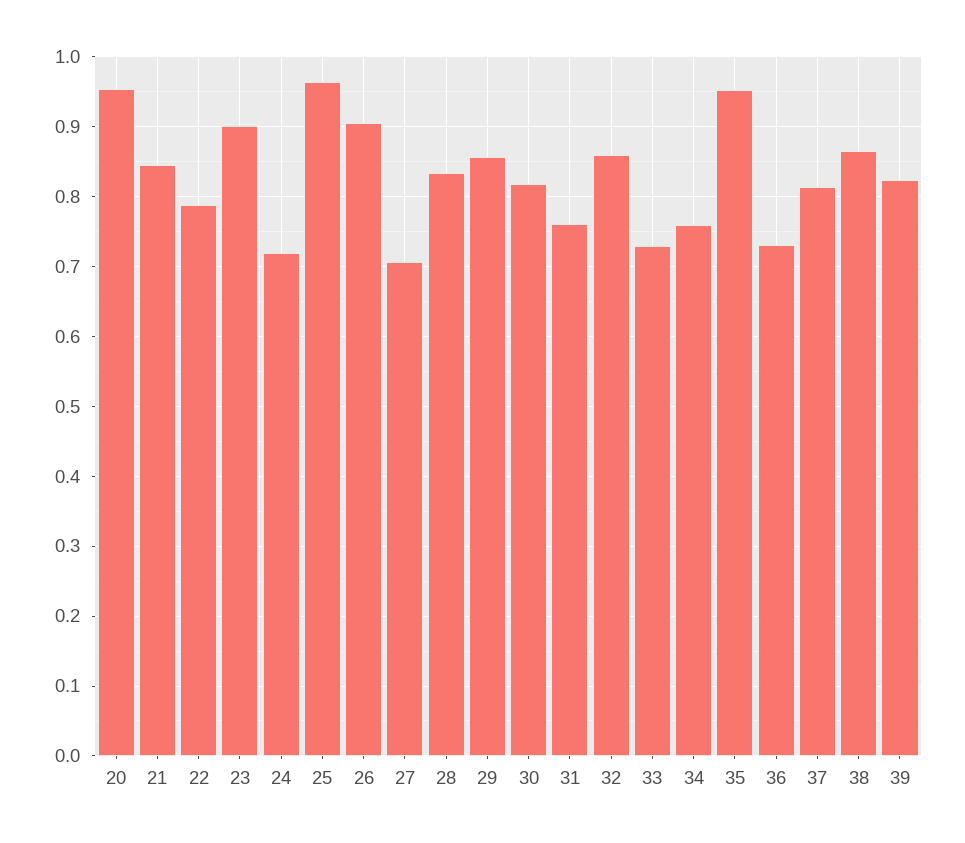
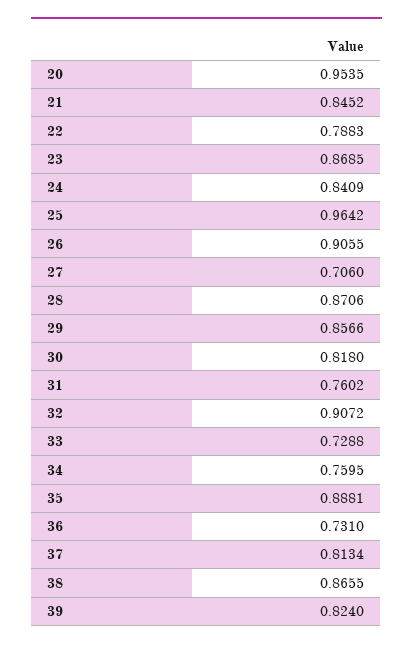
23: 0.9 -> 0.8685
24: 0.72 -> 0.8409
28: 0.83 -> 0.8706
32: 0.86 -> 0.9072
35: 0.95 -> 0.8881

